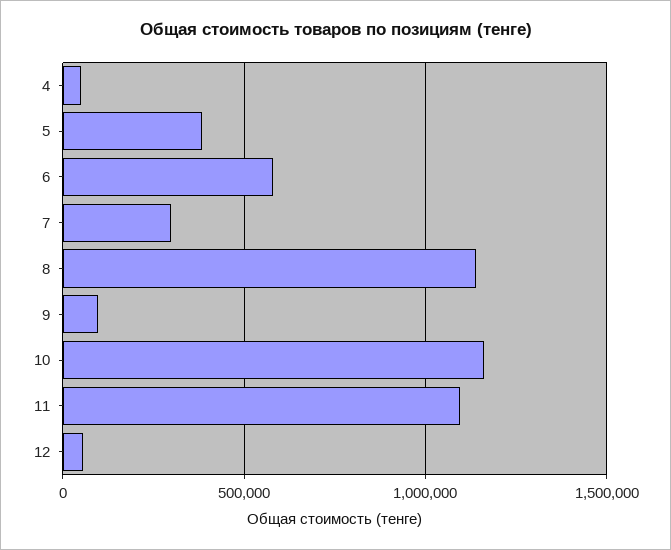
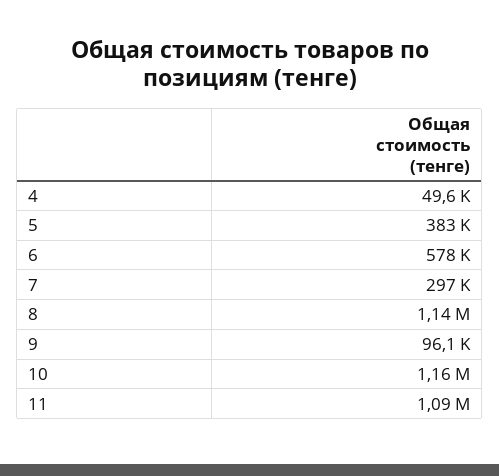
12: 50000 -> none

